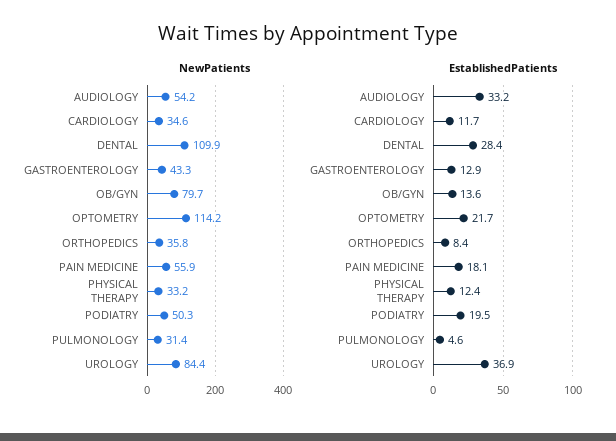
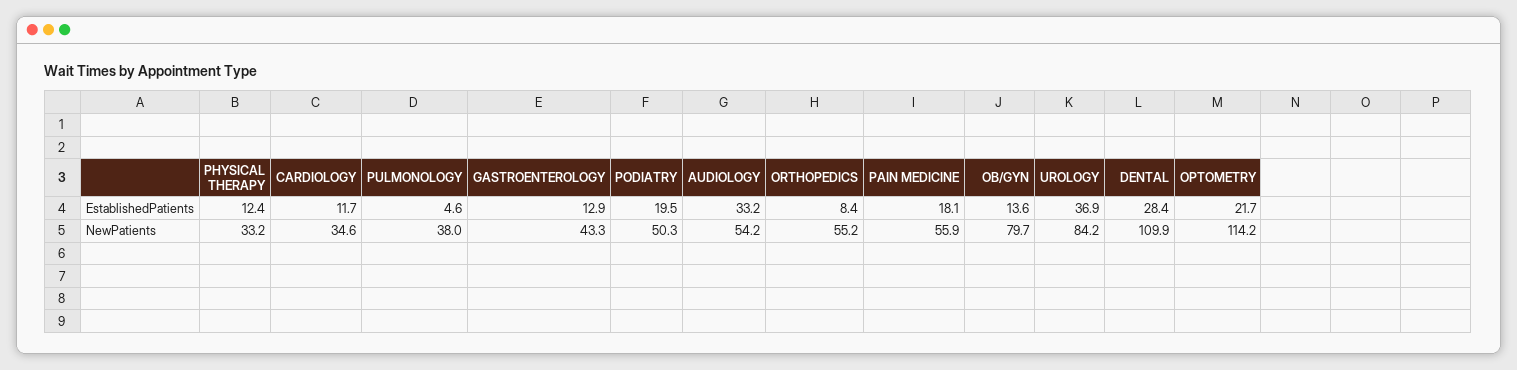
NewPatients, ORTHOPEDICS: 35.8 -> 55.2
NewPatients, PULMONOLOGY: 31.4 -> 38
NewPatients, UROLOGY: 84.4 -> 84.2

